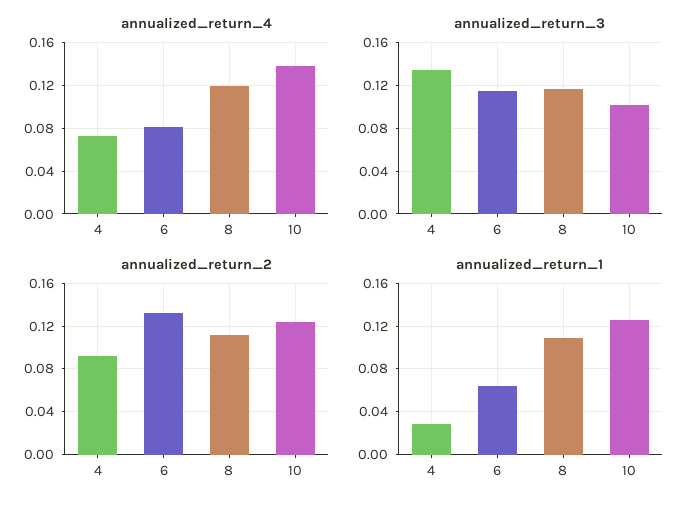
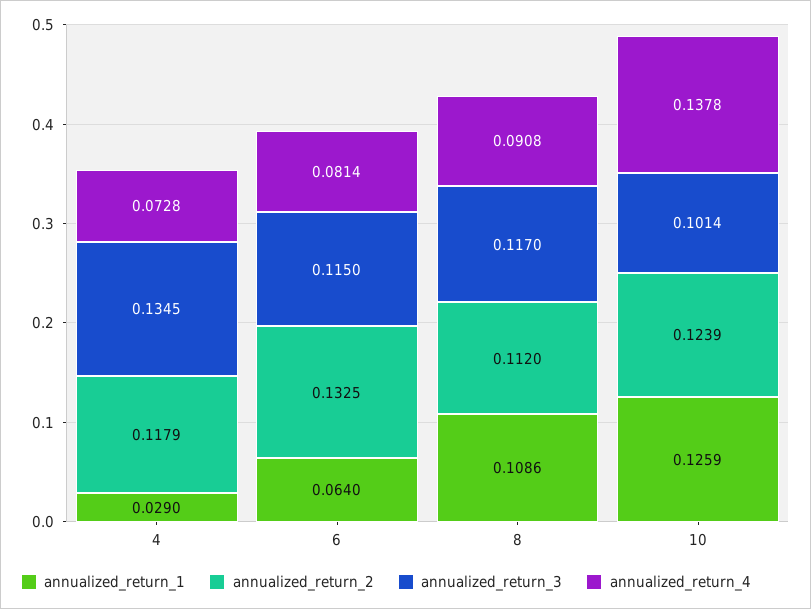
annualized_return_4, 8: 0.12 -> 0.0908
annualized_return_2, 4: 0.09 -> 0.1179

